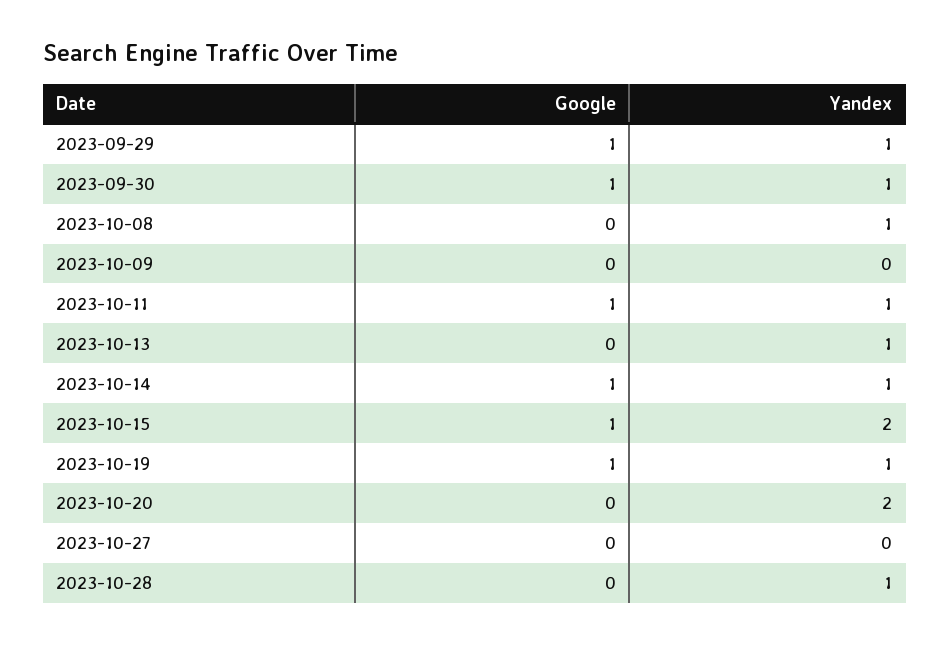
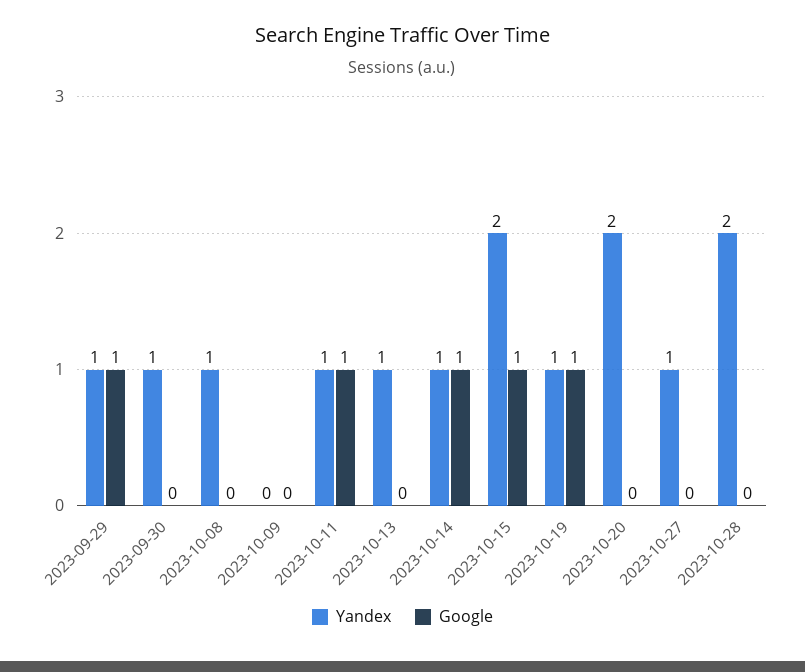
Google, 2023-09-30: 1 -> 0
Yandex, 2023-10-27: 0 -> 1
Yandex, 2023-10-28: 1 -> 2

